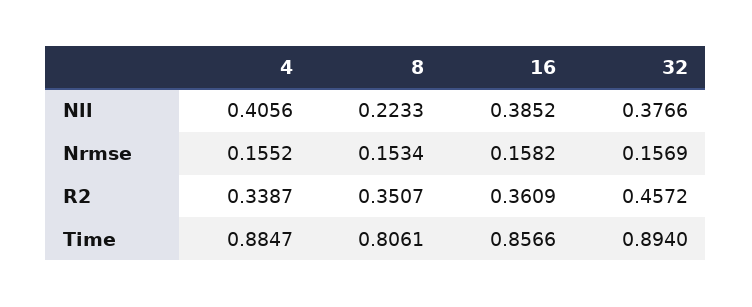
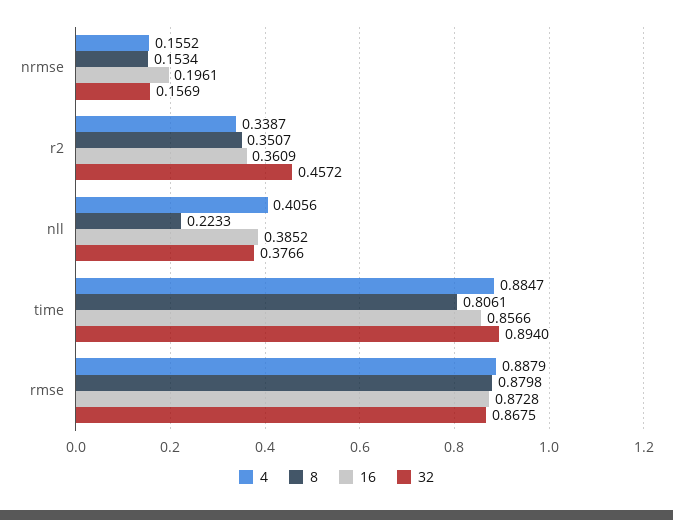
16, Nrmse: 0.1582 -> 0.1961
4, rmse: none -> 0.8879
8, rmse: none -> 0.8798
16, rmse: none -> 0.8728
32, rmse: none -> 0.8675

